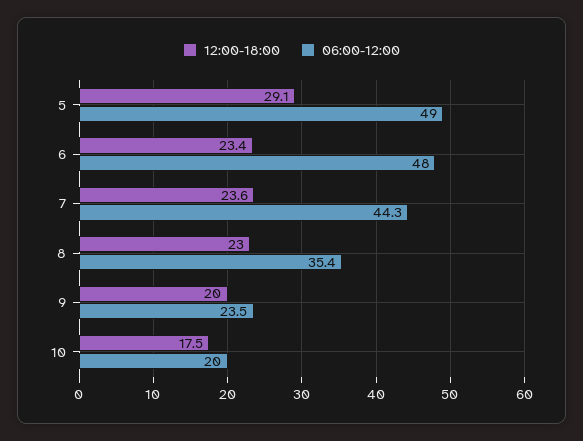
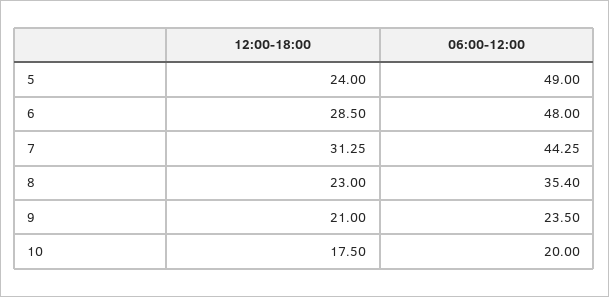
12:00-18:00, 5: 29.1 -> 24
12:00-18:00, 6: 23.4 -> 28.5
12:00-18:00, 7: 23.6 -> 31.25
12:00-18:00, 9: 20 -> 21

